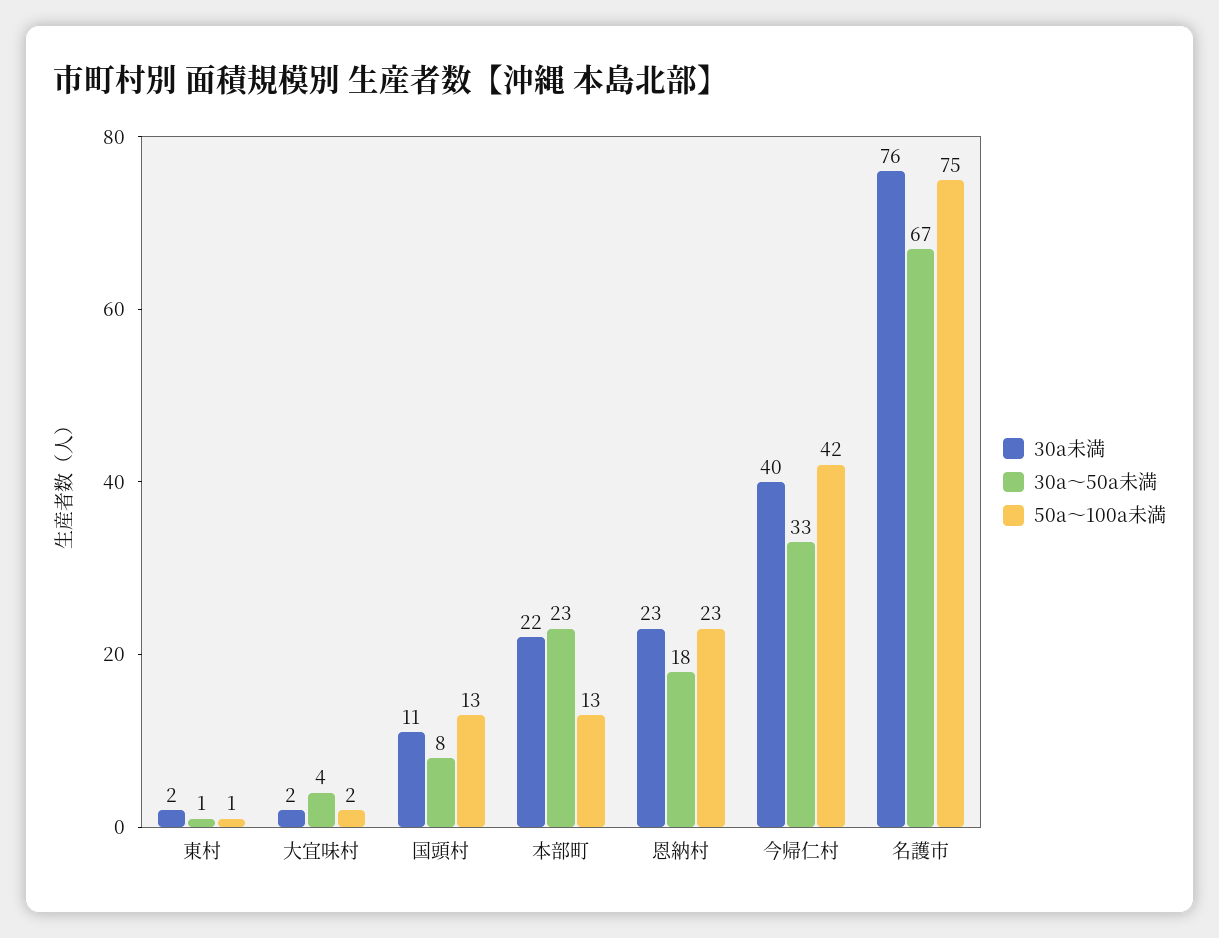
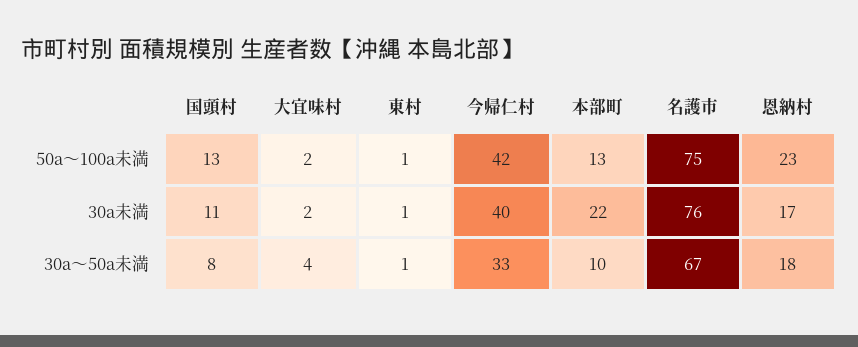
30a未満, 東村: 2 -> 1
30a～50a未満, 本部町: 23 -> 10
30a未満, 恩納村: 23 -> 17

